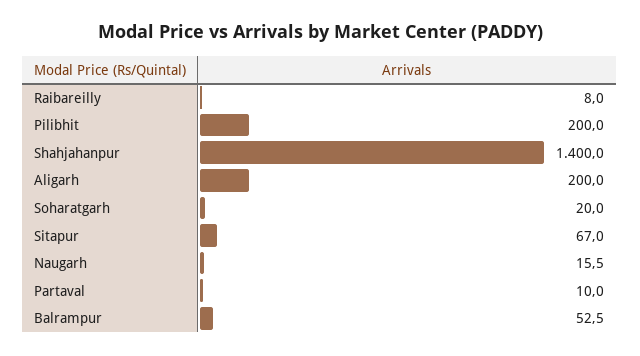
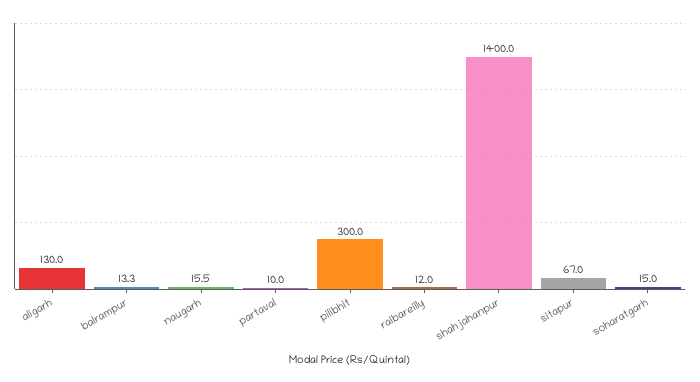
Raibareilly: 8 -> 12
Pilibhit: 200 -> 300
Aligarh: 200 -> 130
Soharatgarh: 20 -> 15
Balrampur: 52.5 -> 13.3

